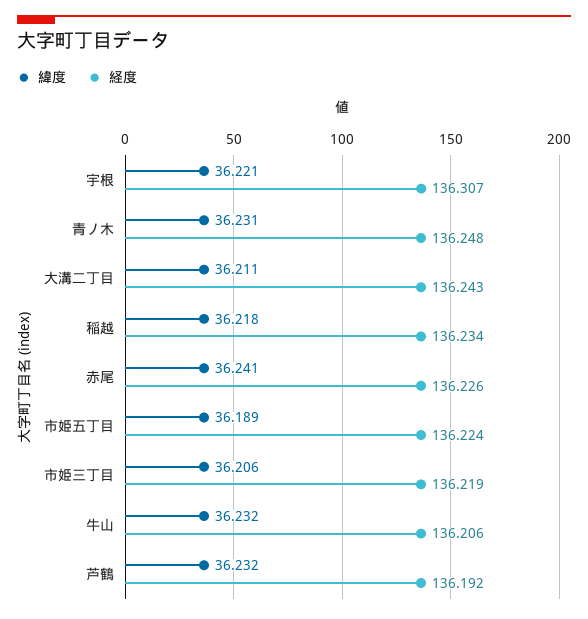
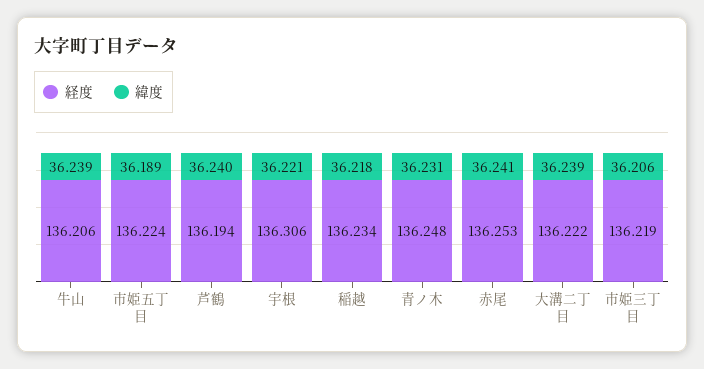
経度, 宇根: 136.307 -> 136.306
緯度, 大溝二丁目: 36.211 -> 36.239
経度, 大溝二丁目: 136.243 -> 136.222
経度, 赤尾: 136.226 -> 136.253
緯度, 牛山: 36.232 -> 36.239
緯度, 芦鶴: 36.232 -> 36.24
経度, 芦鶴: 136.192 -> 136.194

